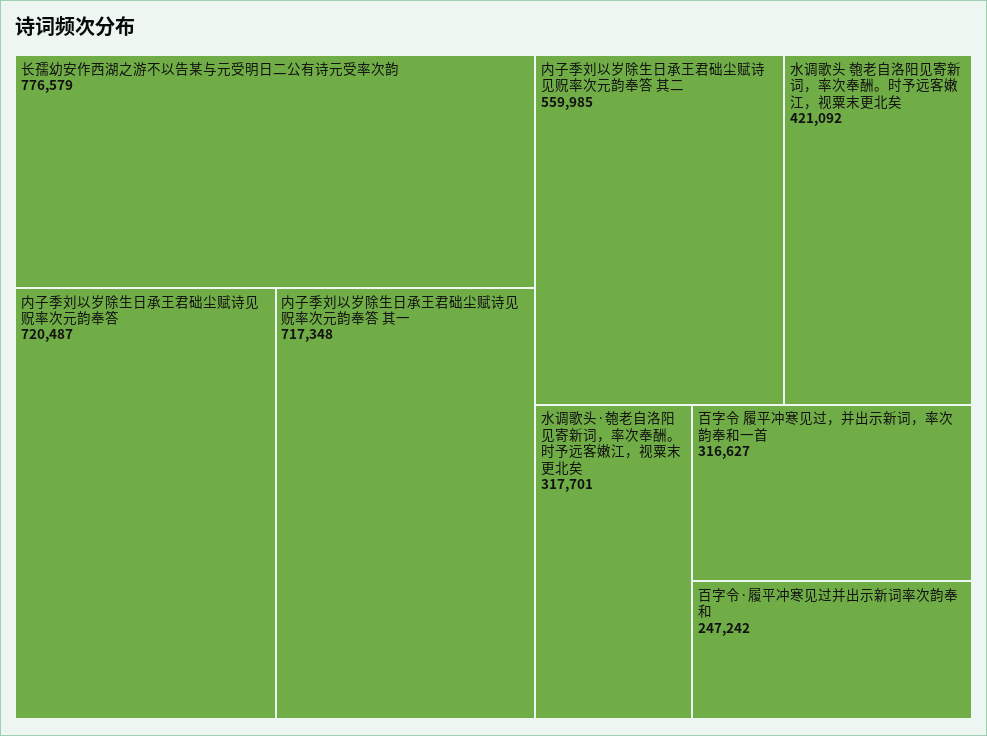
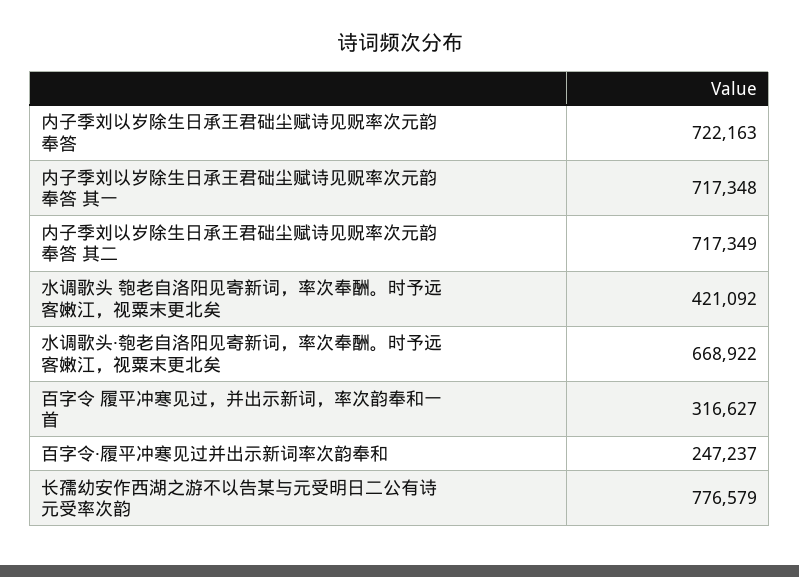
内子季刘以岁除生日承王君础尘赋诗见贶率次元韵奉答: 720487 -> 722163
内子季刘以岁除生日承王君础尘赋诗见贶率次元韵奉答 其二: 559985 -> 717349
水调歌头·匏老自洛阳见寄新词，率次奉酬。时予远客嫩江，视粟末更北矣: 317701 -> 668922
百字令·履平冲寒见过并出示新词率次韵奉和: 247242 -> 247237

